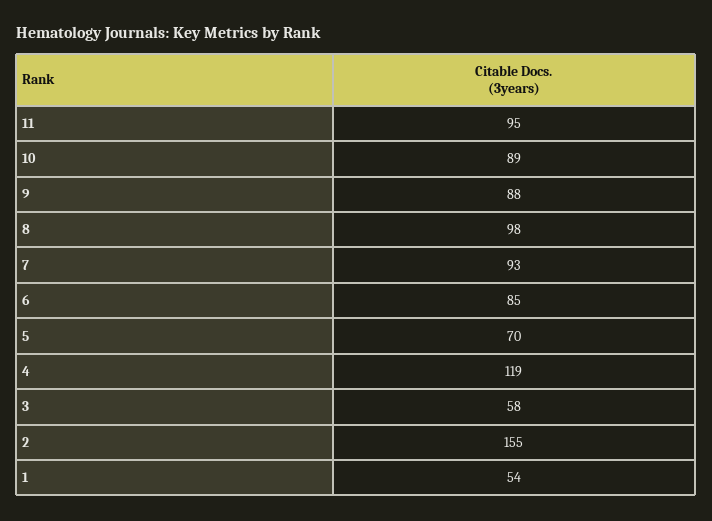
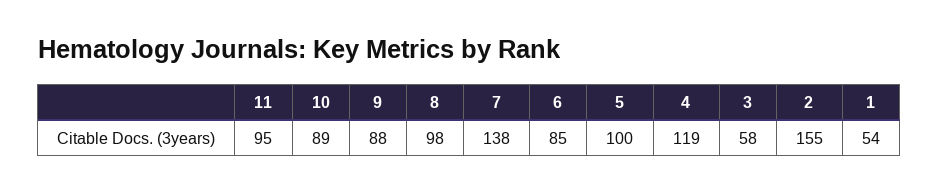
7: 93 -> 138
5: 70 -> 100

